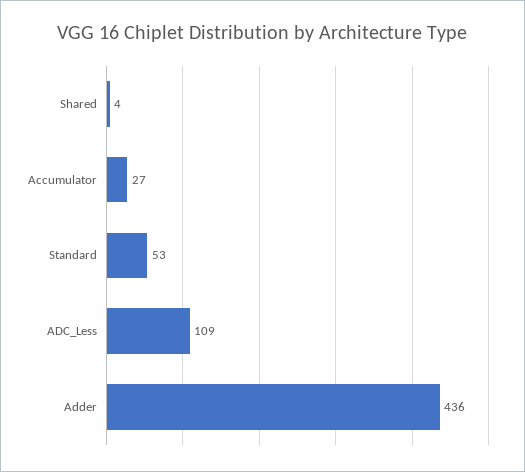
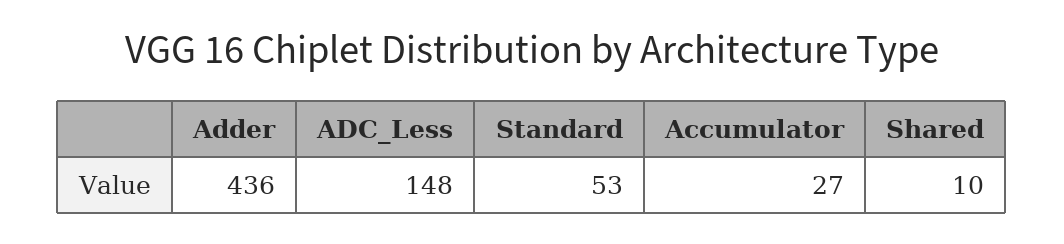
Shared: 4 -> 10
ADC_Less: 109 -> 148

